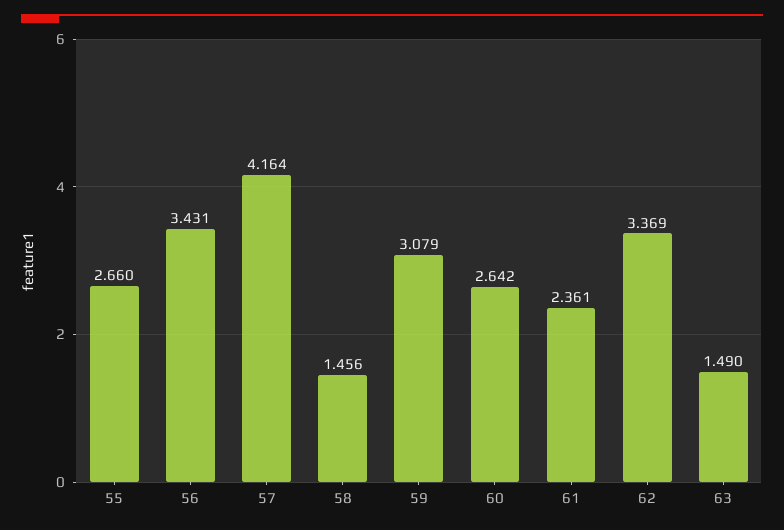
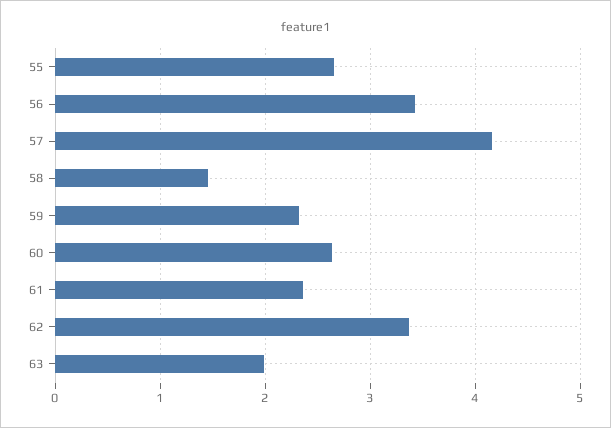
59: 3.079 -> 2.3
63: 1.49 -> 2

